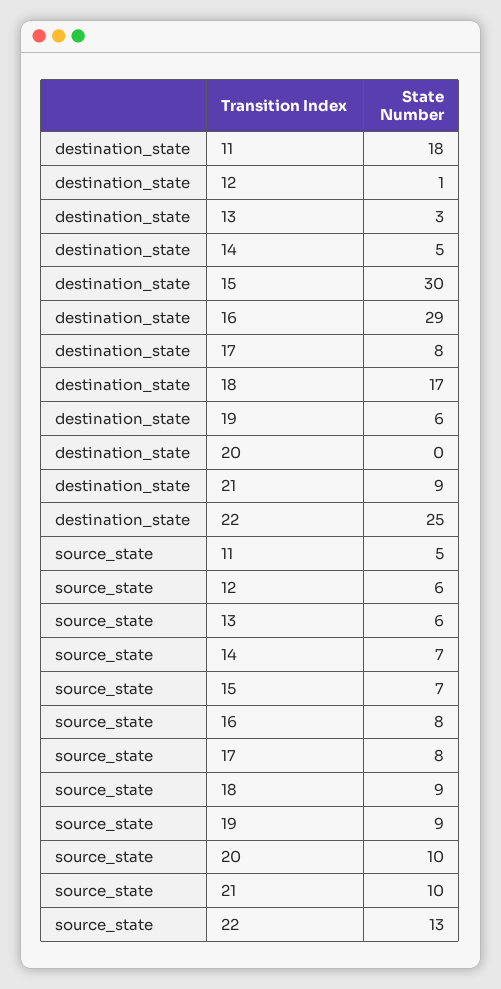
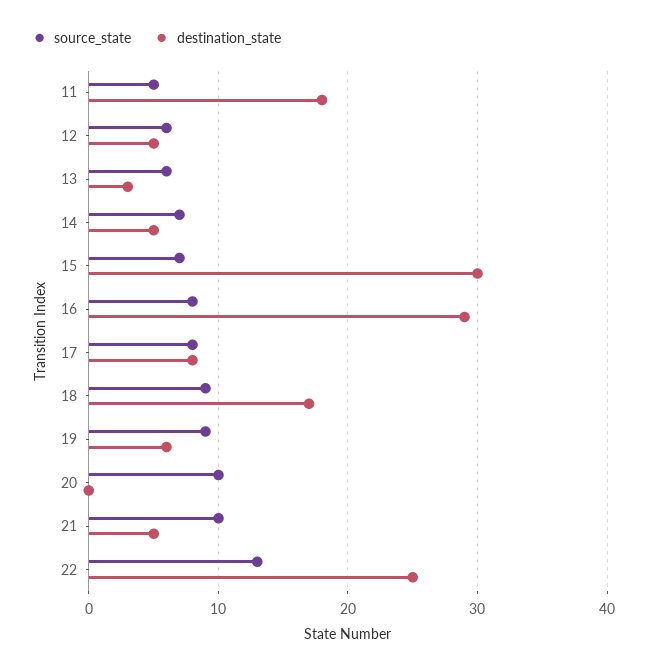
destination_state, 12: 1 -> 5
destination_state, 21: 9 -> 5

